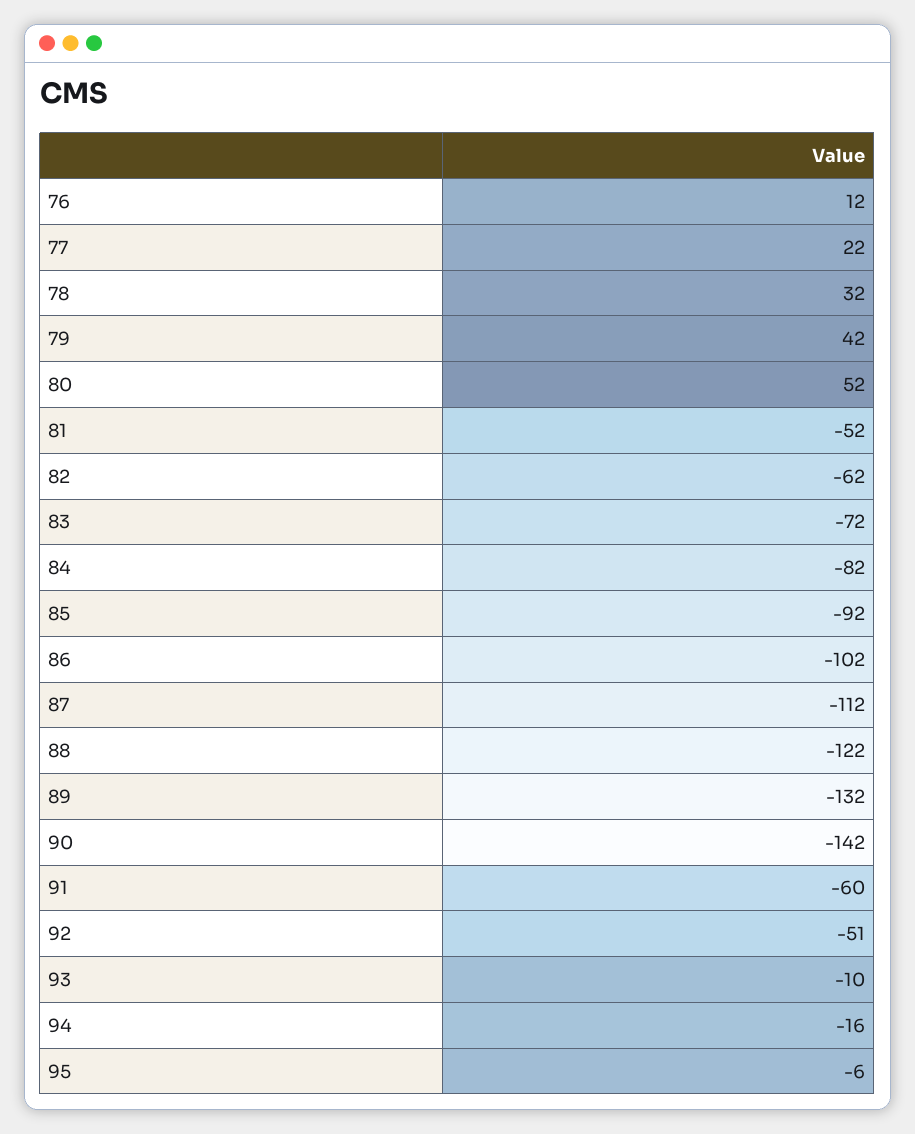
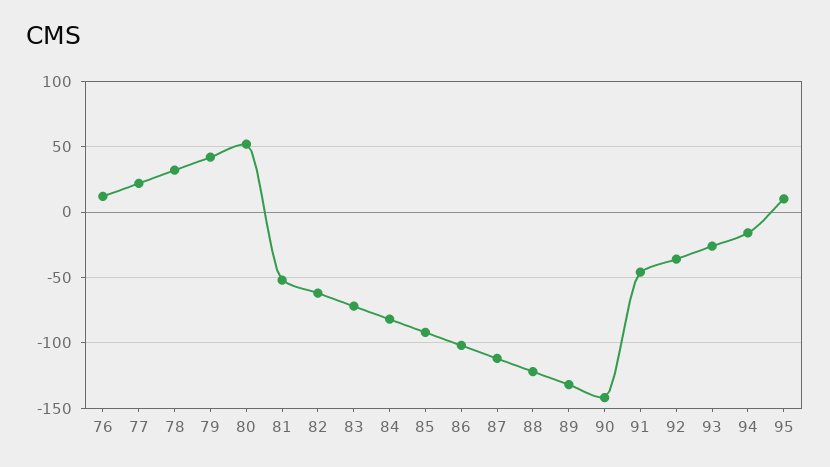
91: -60 -> -45
92: -51 -> -35
93: -10 -> -25
95: -6 -> 10

